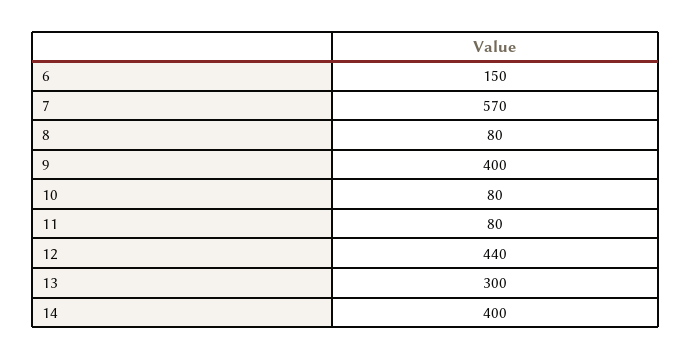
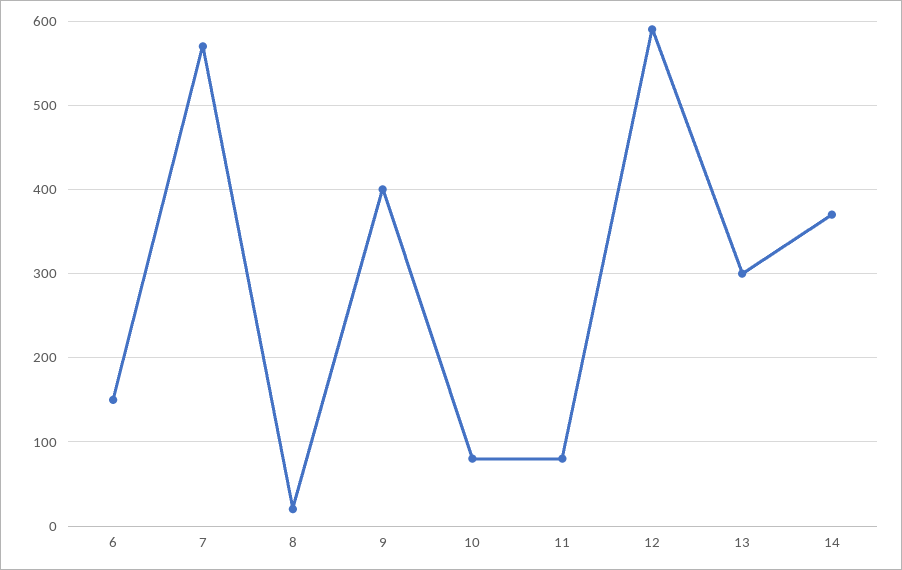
8: 80 -> 20
12: 440 -> 590
14: 400 -> 370

